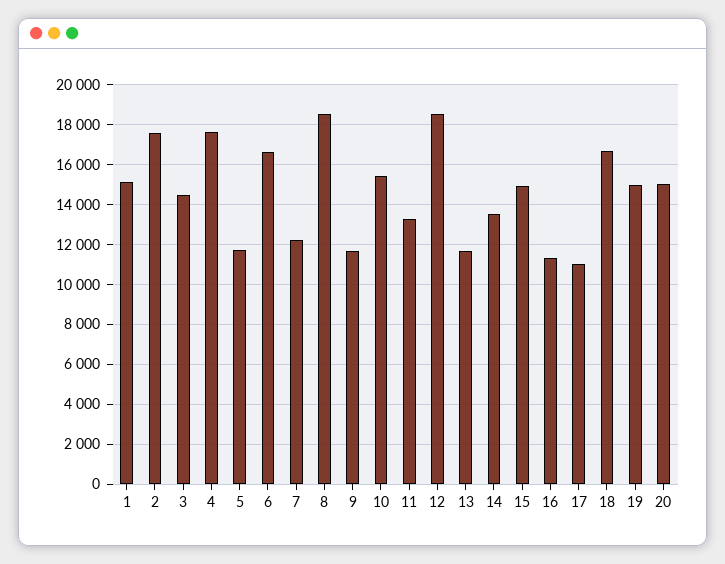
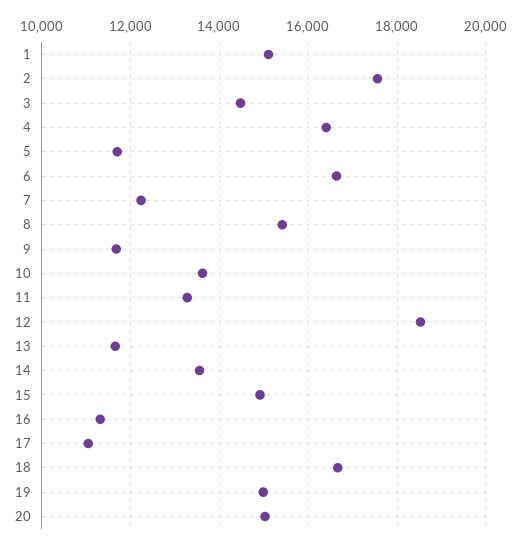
4: 17500 -> 16400
8: 18500 -> 15400
10: 15500 -> 13600

